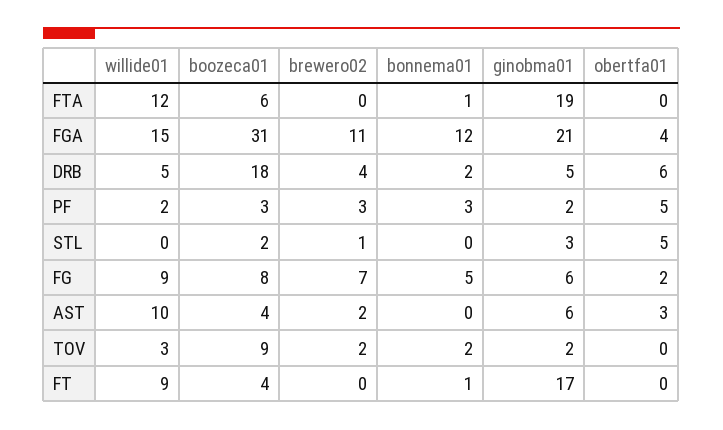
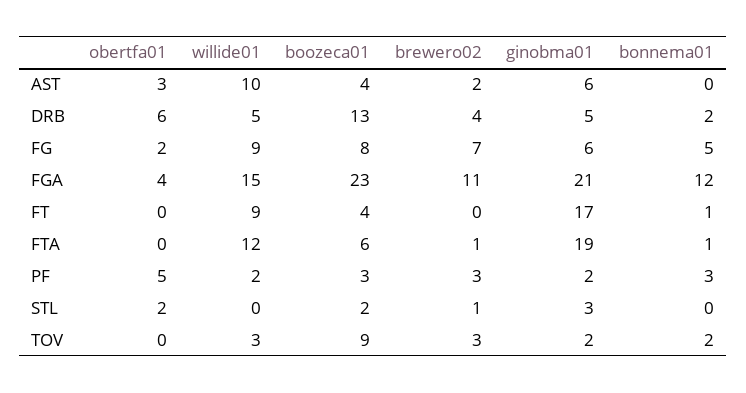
brewero02, FTA: 0 -> 1
boozeca01, FGA: 31 -> 23
boozeca01, DRB: 18 -> 13
obertfa01, STL: 5 -> 2
brewero02, TOV: 2 -> 3

